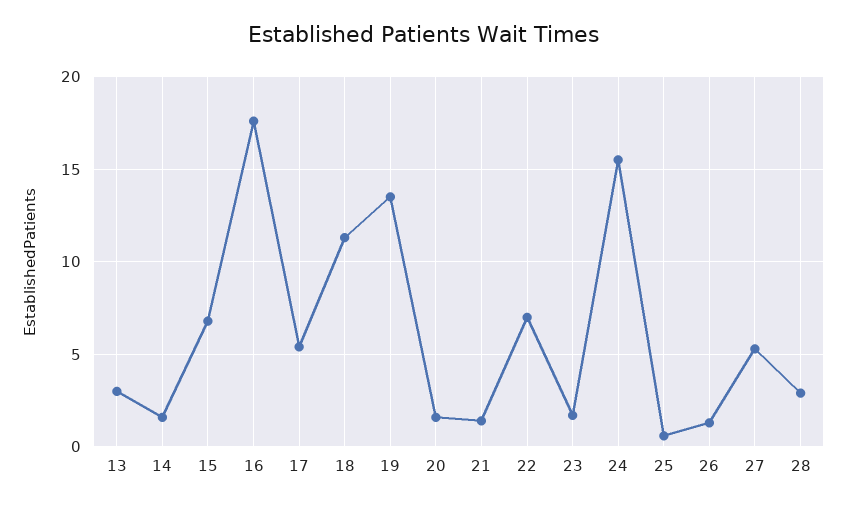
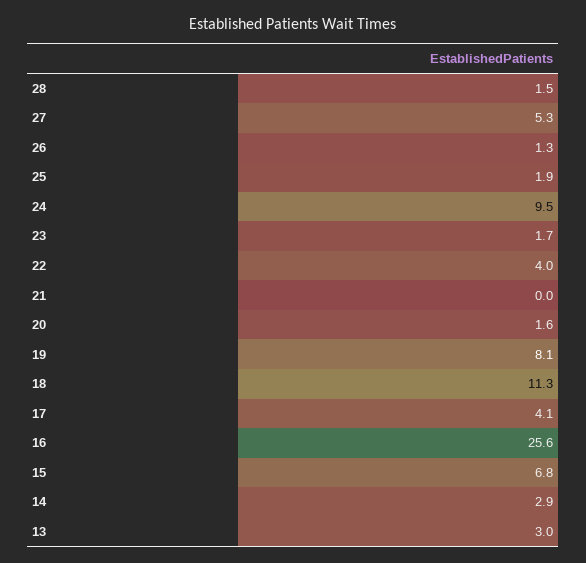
14: 1.5 -> 2.9
16: 17.5 -> 25.6
17: 5.5 -> 4.1
19: 13.5 -> 8.1
21: 1.5 -> 0
22: 7 -> 4
24: 15.5 -> 9.5
25: 0.5 -> 1.9
28: 3 -> 1.5

